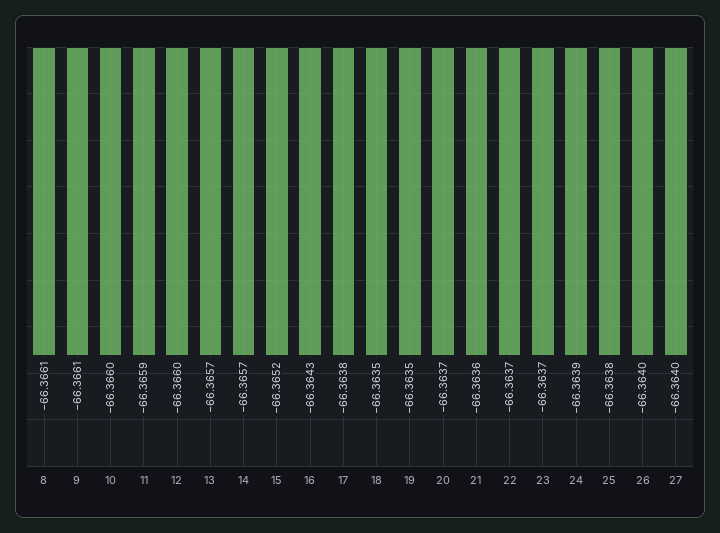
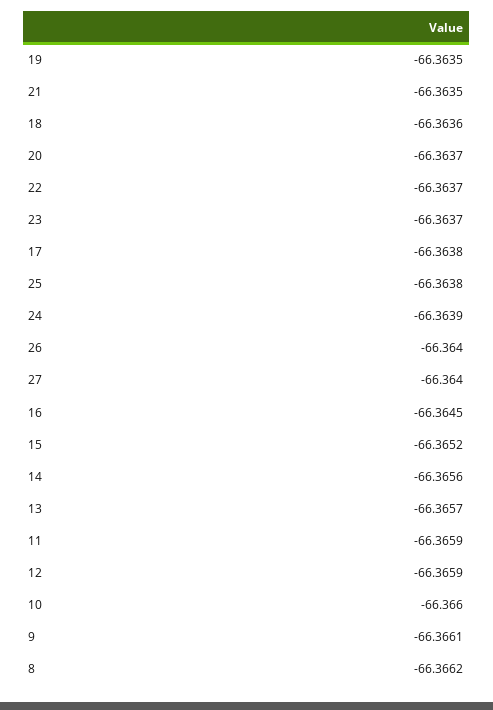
8: -66.3661 -> -66.3662
12: -66.366 -> -66.3659
14: -66.3657 -> -66.3656
16: -66.3643 -> -66.3645
18: -66.3635 -> -66.3636
21: -66.3636 -> -66.3635

